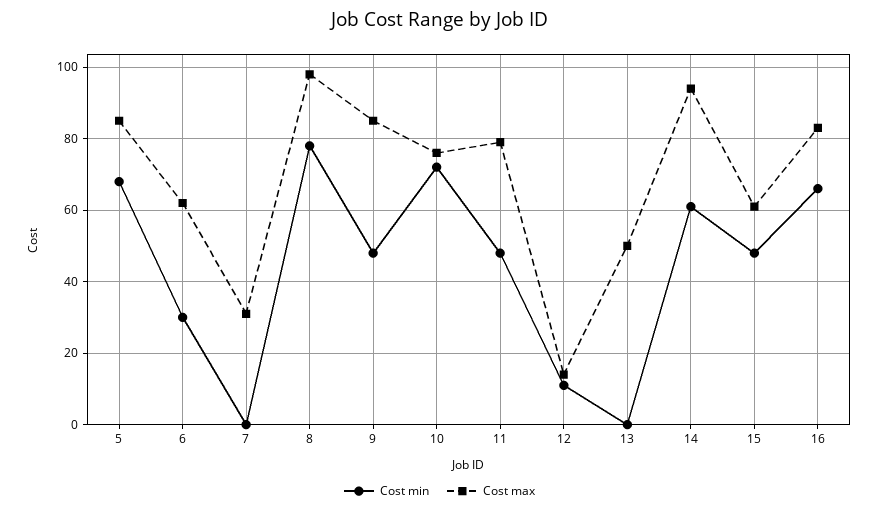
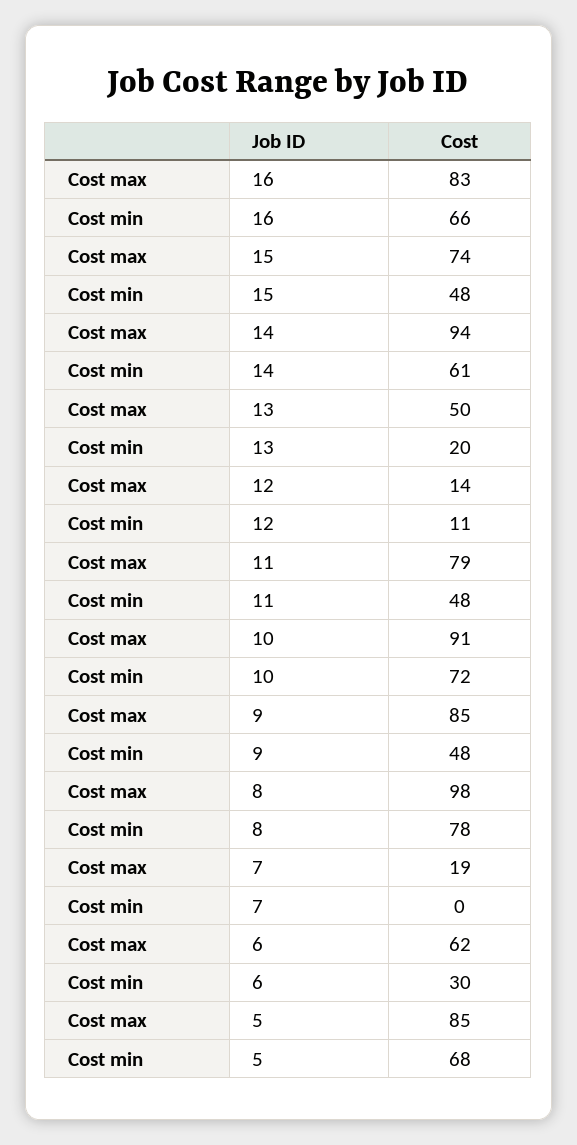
Cost max, 7: 30 -> 19
Cost max, 10: 75 -> 91
Cost min, 13: 0 -> 20
Cost max, 15: 60 -> 74

